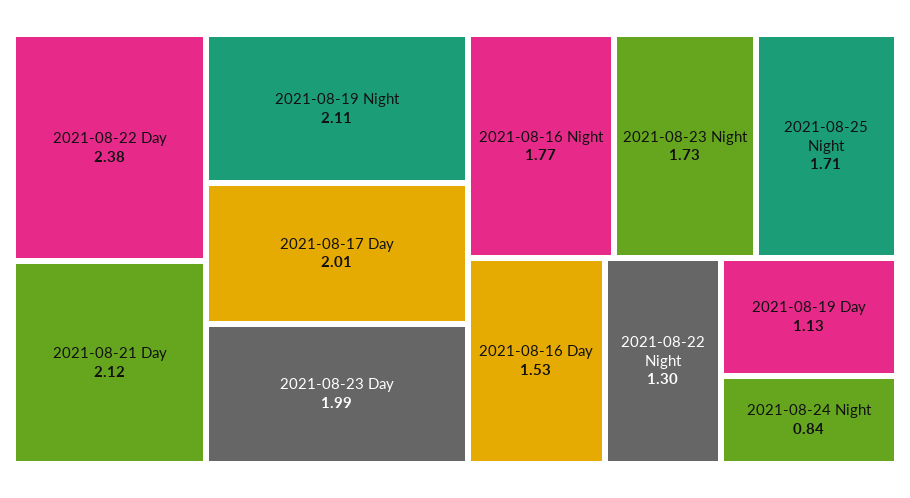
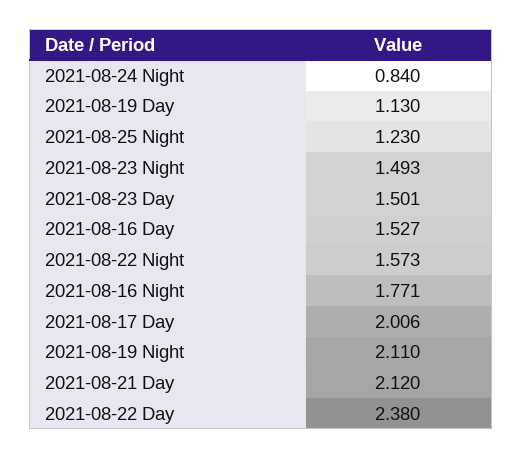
2021-08-23 Day: 1.99 -> 1.501
2021-08-23 Night: 1.73 -> 1.493
2021-08-25 Night: 1.71 -> 1.23
2021-08-22 Night: 1.3 -> 1.573

